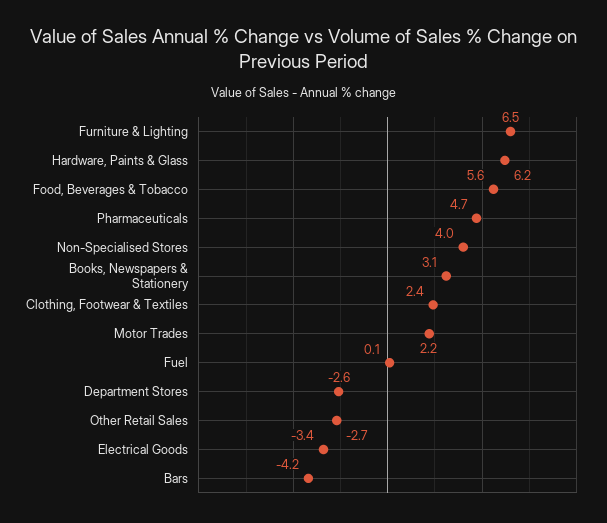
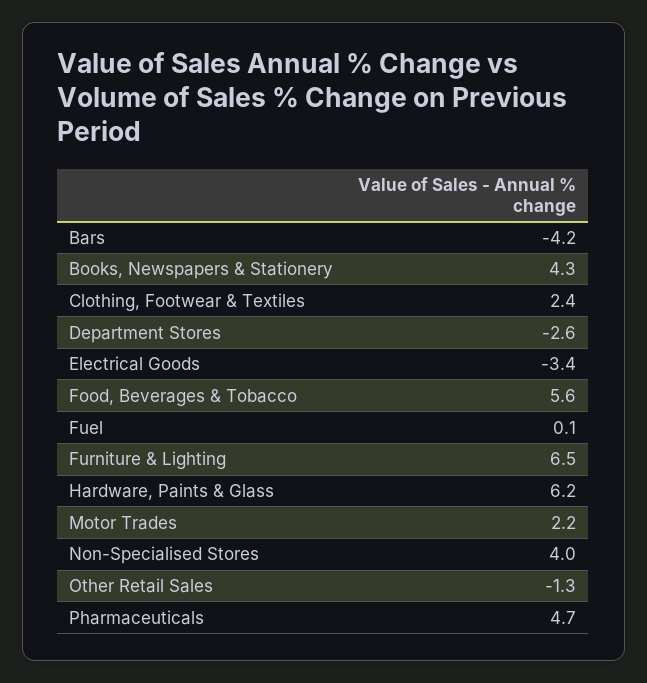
Books, Newspapers & Stationery: 3.1 -> 4.3
Other Retail Sales: -2.7 -> -1.3

